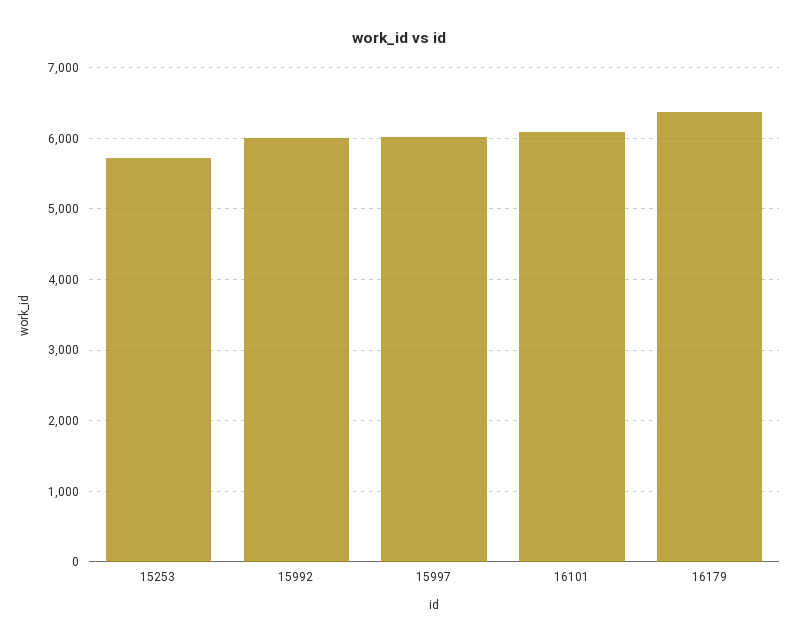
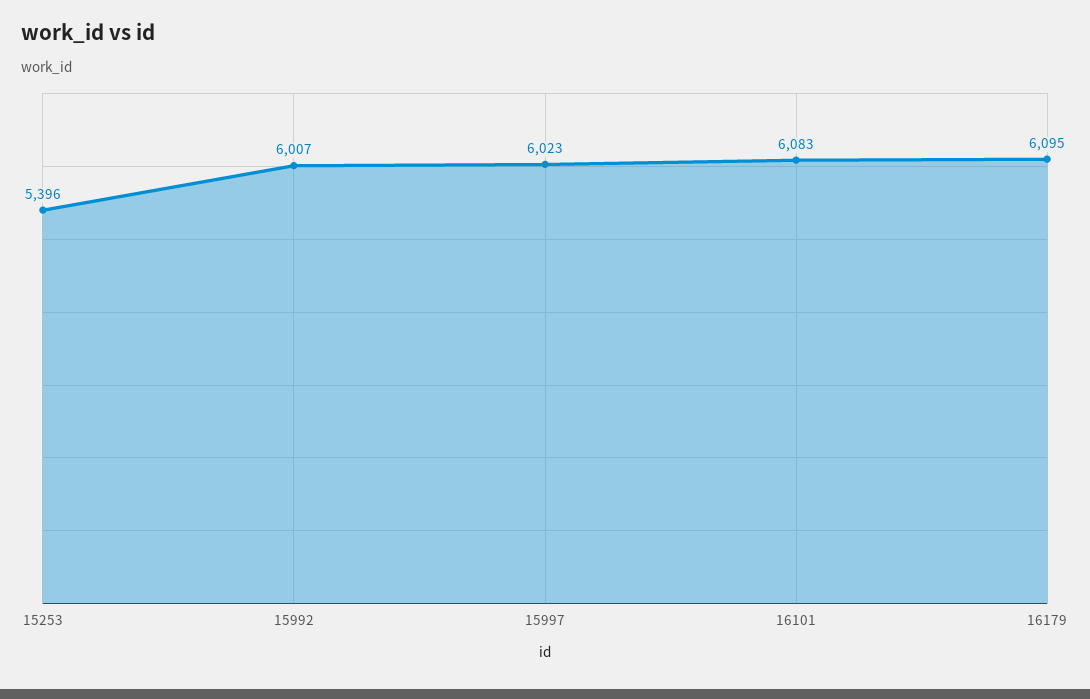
15253: 5700 -> 5396
16179: 6400 -> 6095

